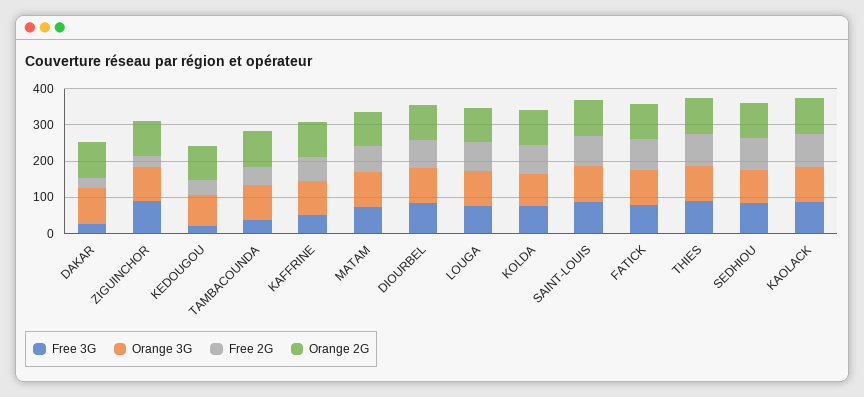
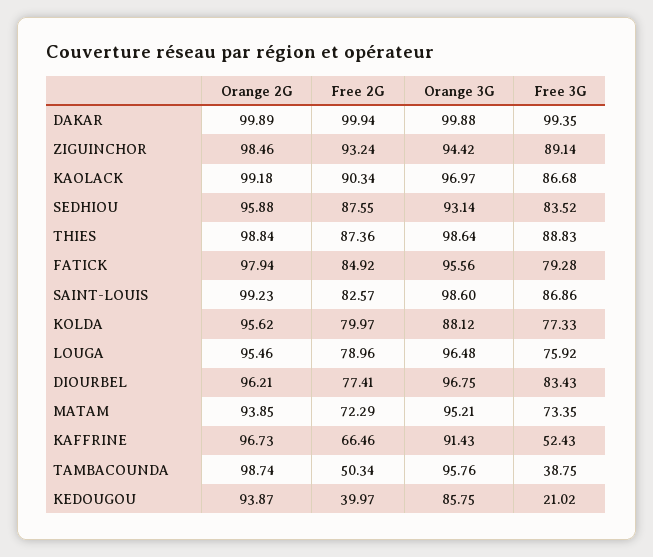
Free 3G, DAKAR: 25 -> 99.35
Free 2G, DAKAR: 25 -> 99.94
Free 2G, ZIGUINCHOR: 25 -> 93.24

